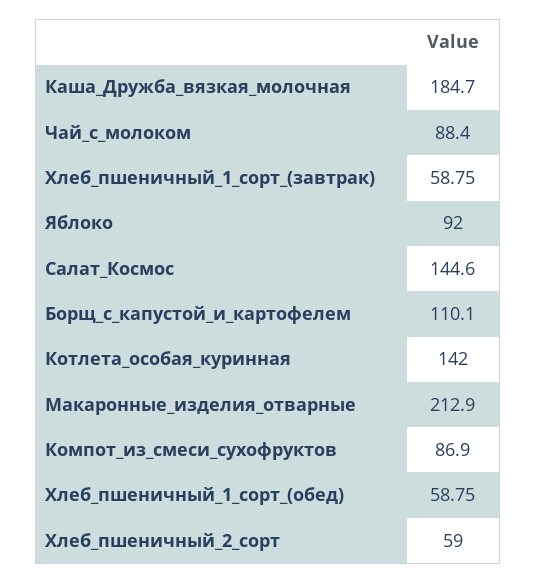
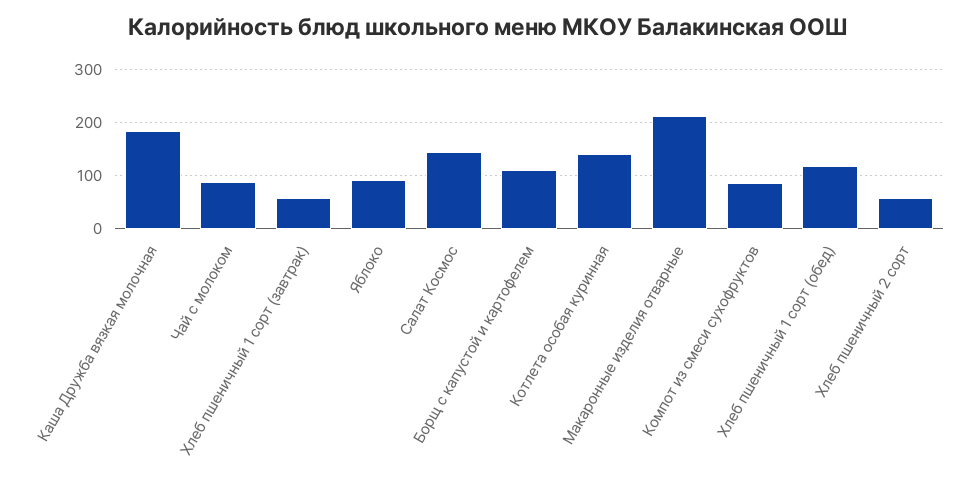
Хлеб_пшеничный_1_сорт_(обед): 58.75 -> 120

